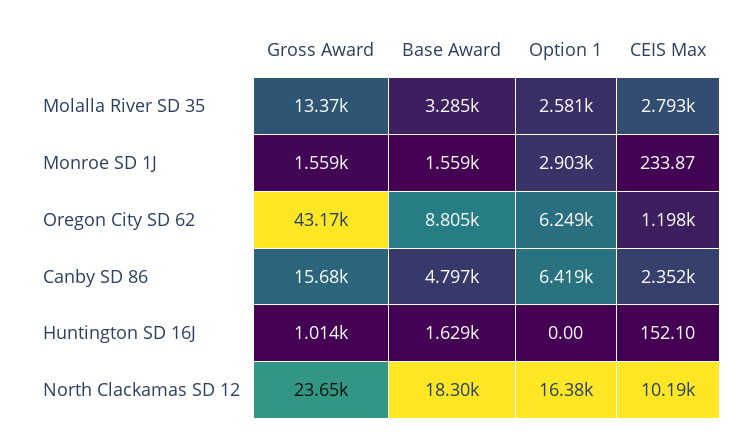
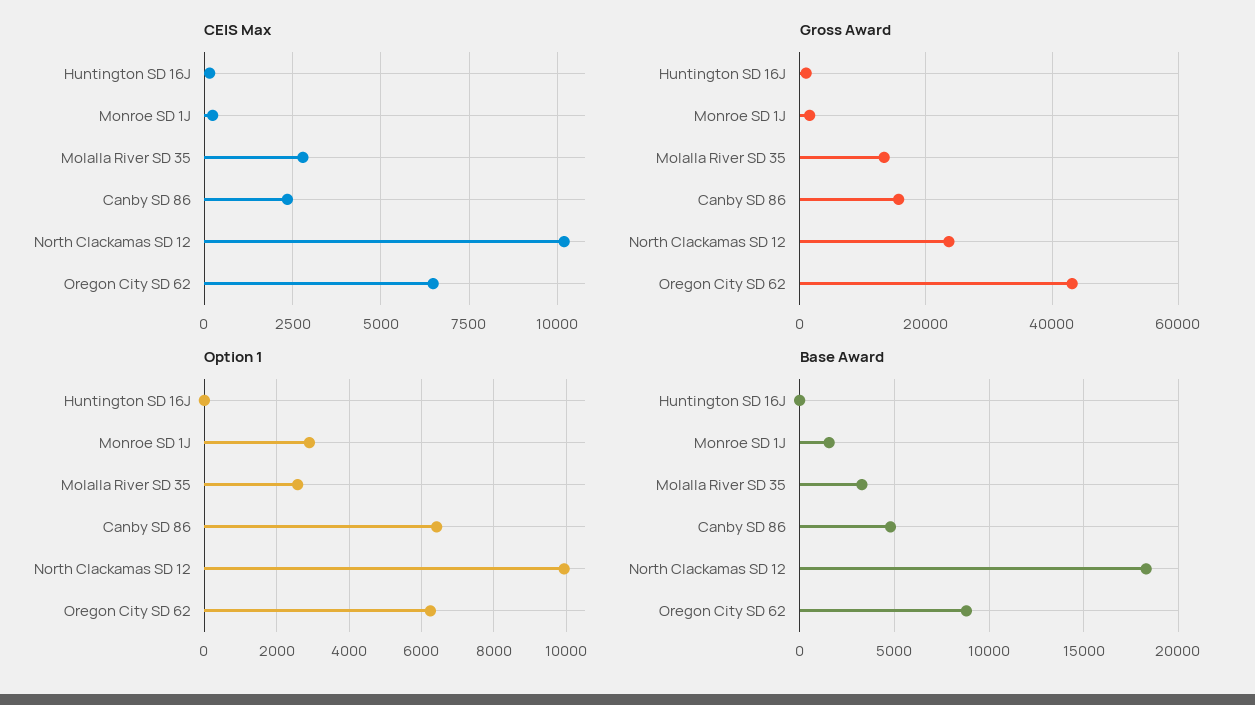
CEIS Max, Oregon City SD 62: 1198 -> 6500
Base Award, Huntington SD 16J: 1629 -> 0
Option 1, North Clackamas SD 12: 16380 -> 10000

